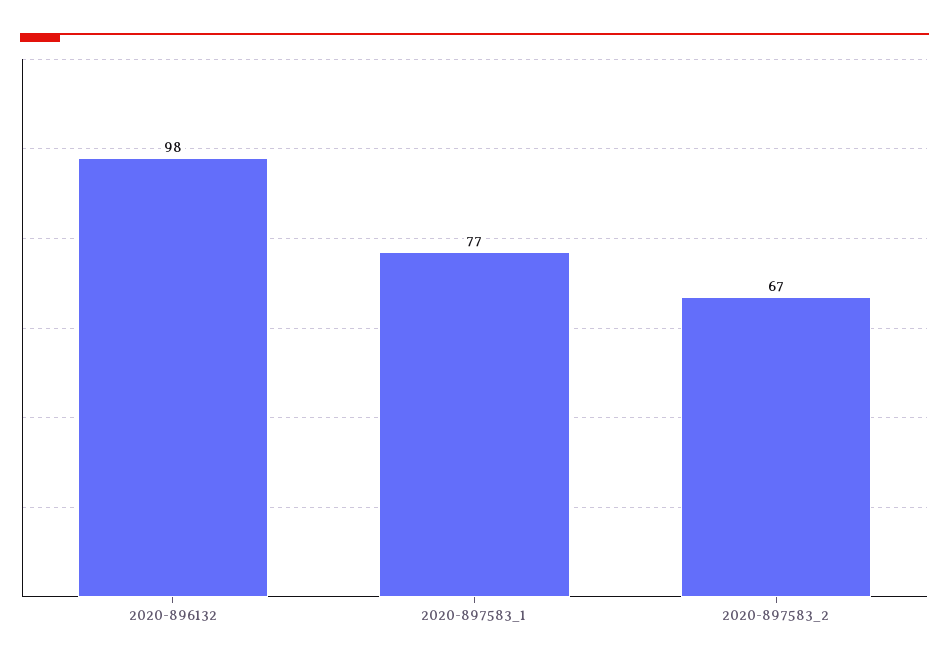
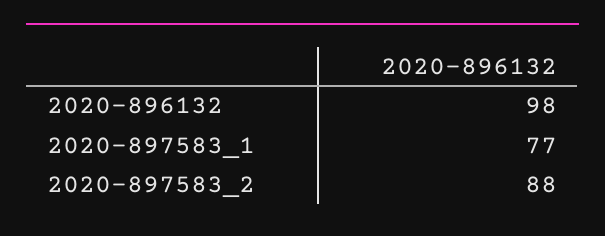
2020-897583_2: 67 -> 88

